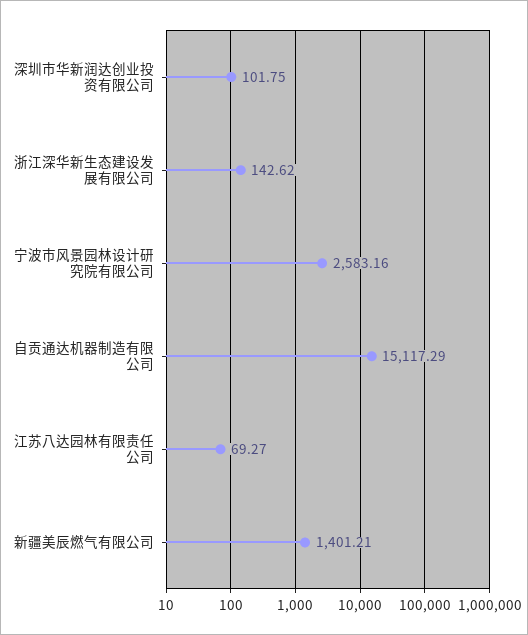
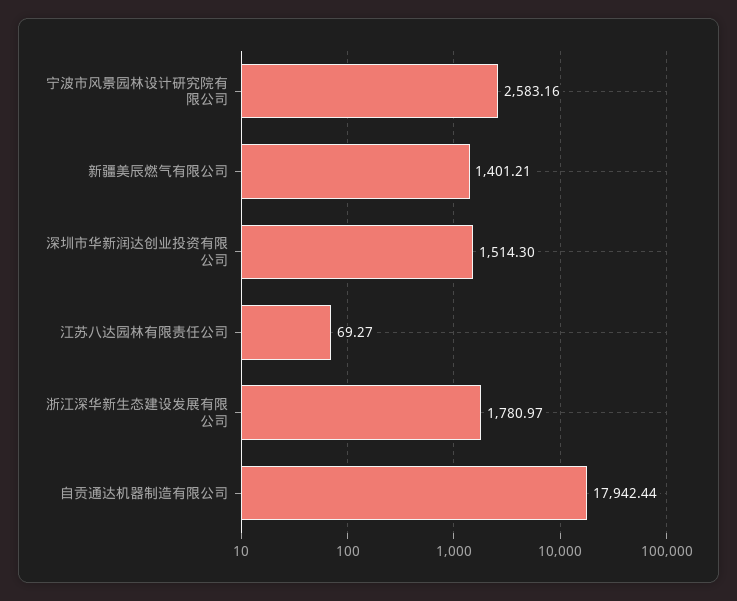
深圳市华新润达创业投资有限公司: 101.75 -> 1514.3
浙江深华新生态建设发展有限公司: 142.62 -> 1780.97
自贡通达机器制造有限公司: 15117.29 -> 17942.44

